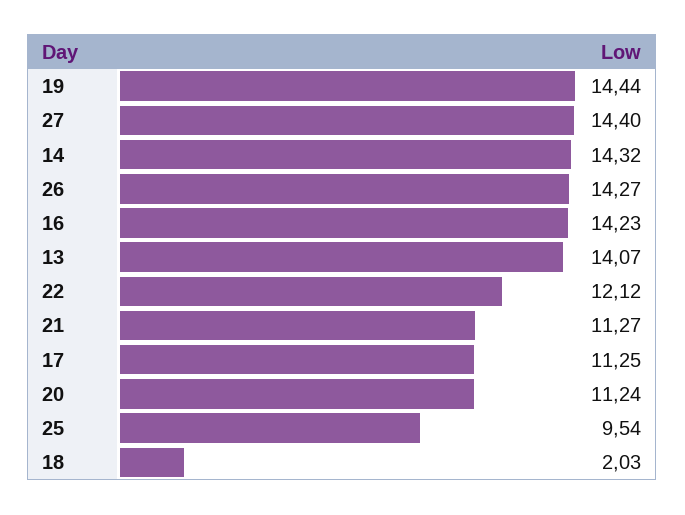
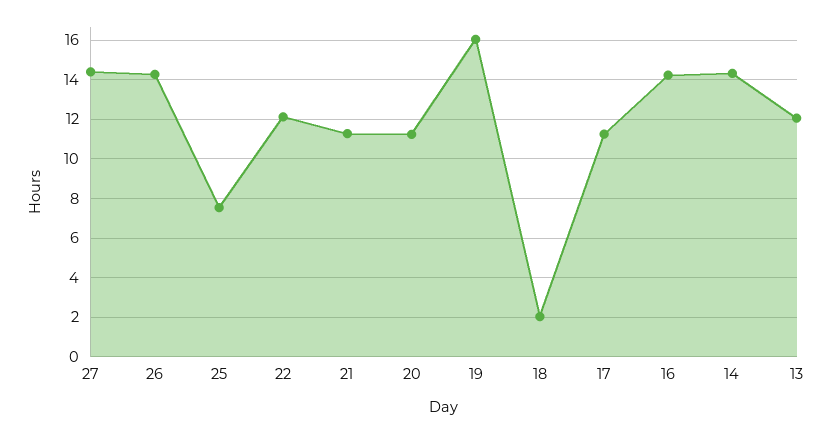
19: 14.44 -> 16
13: 14.07 -> 12
25: 9.54 -> 7.5

